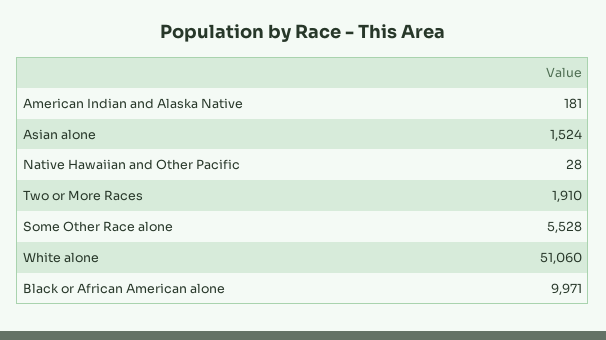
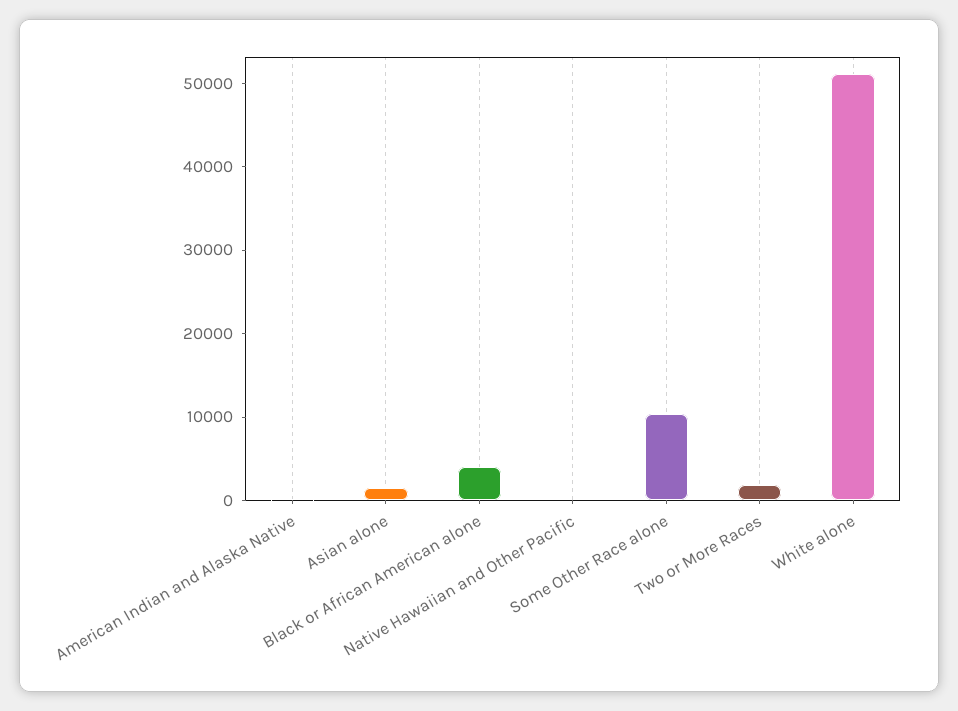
Some Other Race alone: 5528 -> 10000
Black or African American alone: 9971 -> 4000

